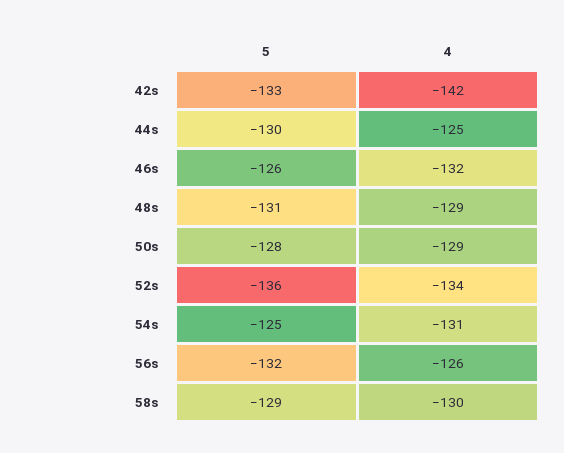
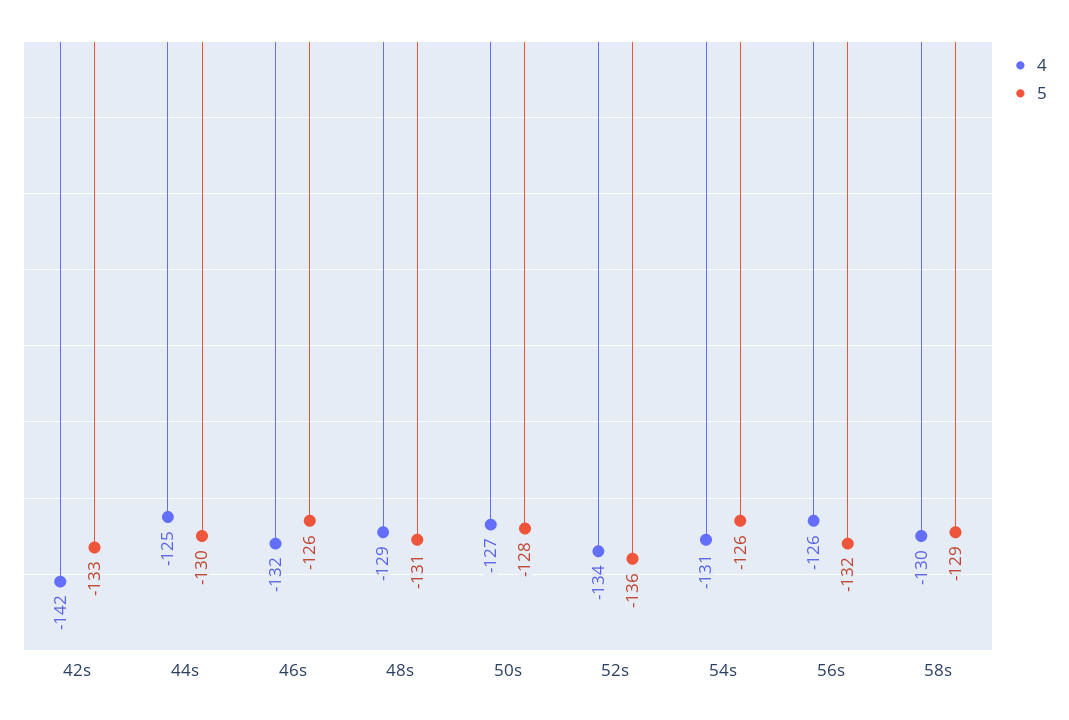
4, 50s: -129 -> -127
5, 54s: -125 -> -126

